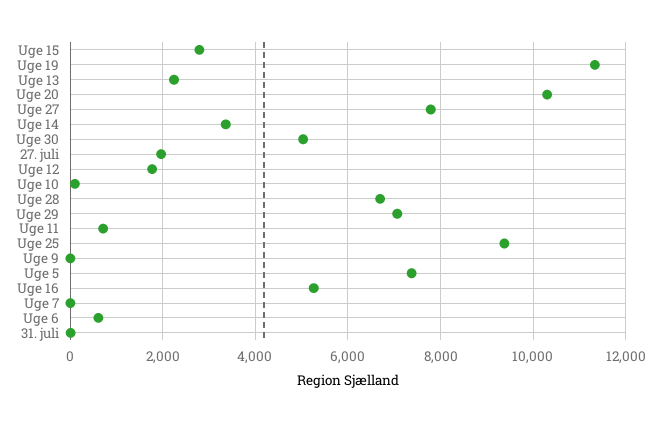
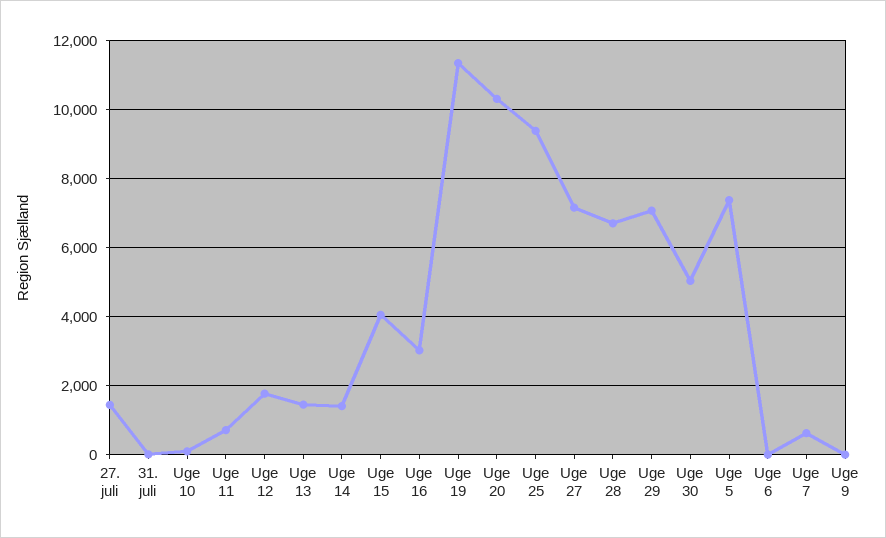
Uge 15: 2800 -> 4000
Uge 13: 2200 -> 1400
Uge 27: 7800 -> 7200
Uge 14: 3400 -> 1400
27. juli: 2000 -> 1400
Uge 16: 5200 -> 3000
Uge 7: 0 -> 600
Uge 6: 600 -> 0

